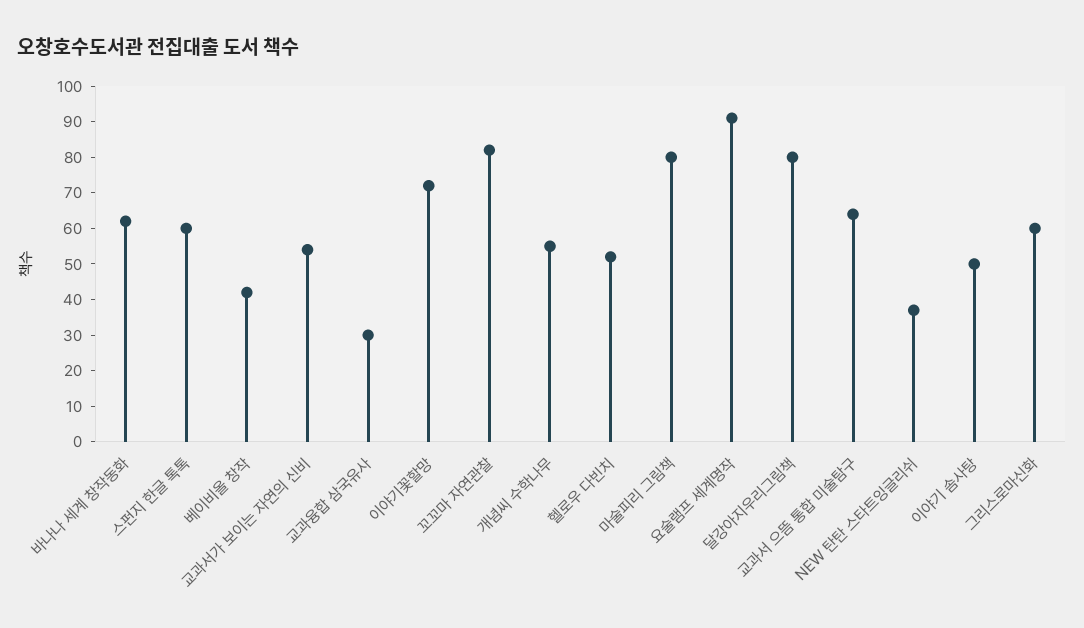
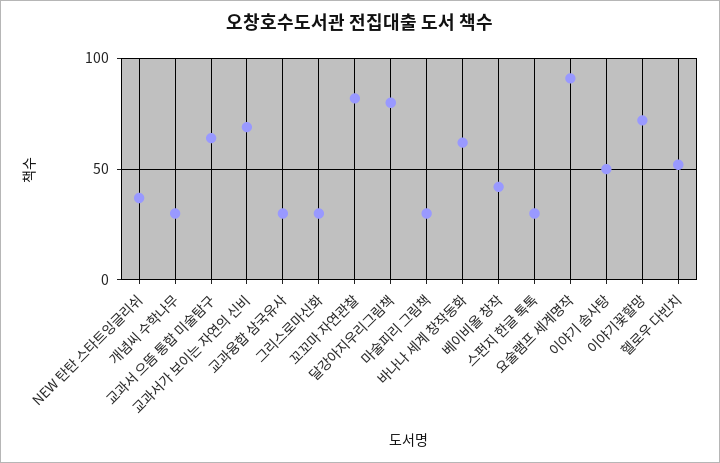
스펀지 한글 톡톡: 60 -> 30
교과서가 보이는 자연의 신비: 55 -> 70
개념씨 수학나무: 55 -> 30
마술피리 그림책: 80 -> 30
그리스로마신화: 60 -> 30

